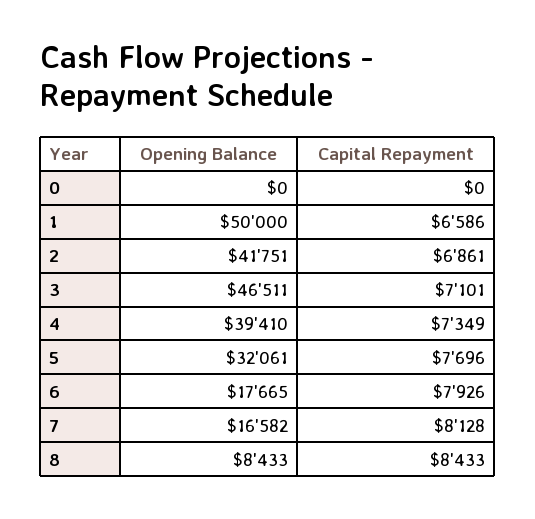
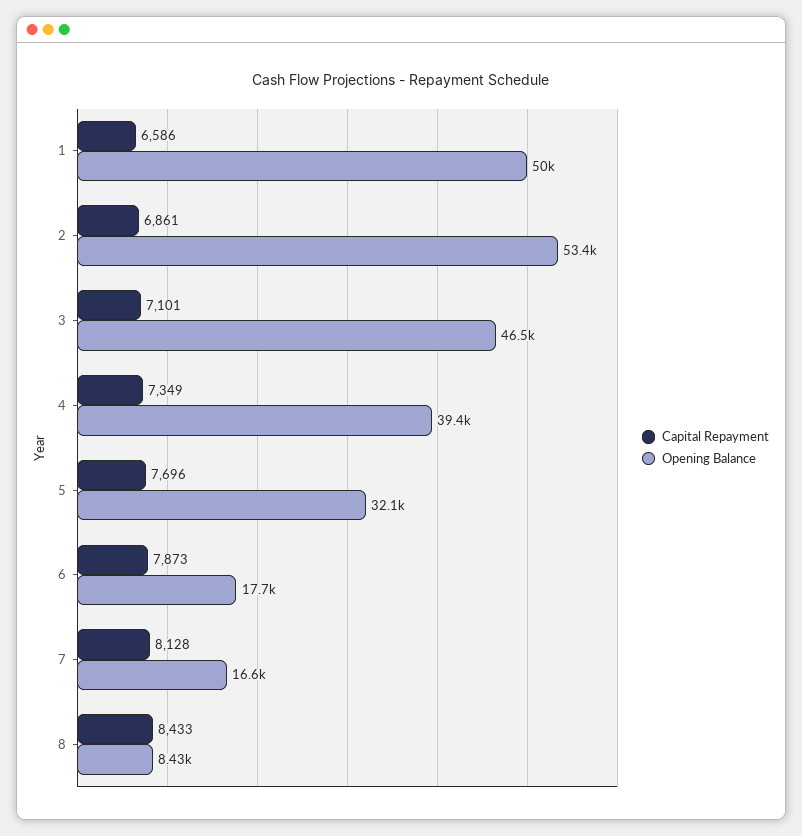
Opening Balance, 0: 0 -> none
Capital Repayment, 0: 0 -> none
Opening Balance, 2: 41751 -> 53400
Capital Repayment, 6: 7926 -> 7873

